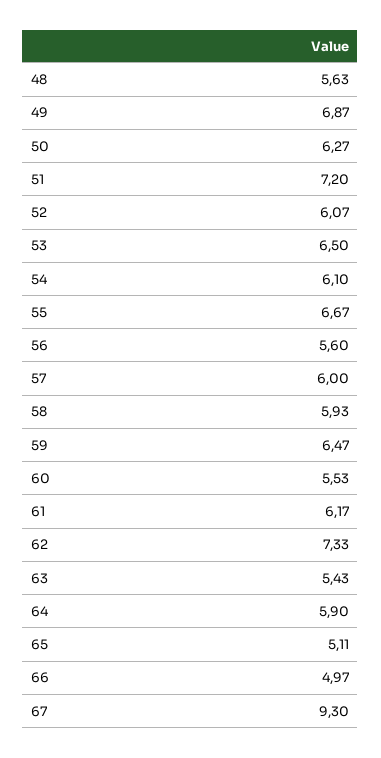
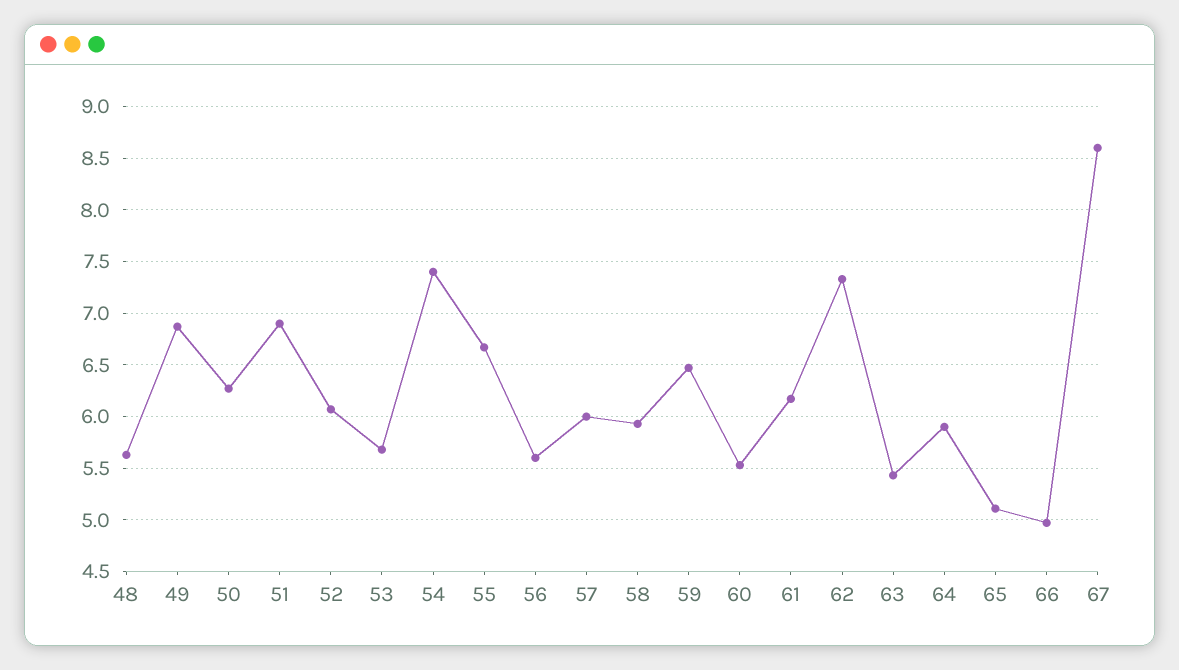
51: 7.2 -> 6.9
53: 6.5 -> 5.7
54: 6.1 -> 7.4
67: 9.3 -> 8.6

